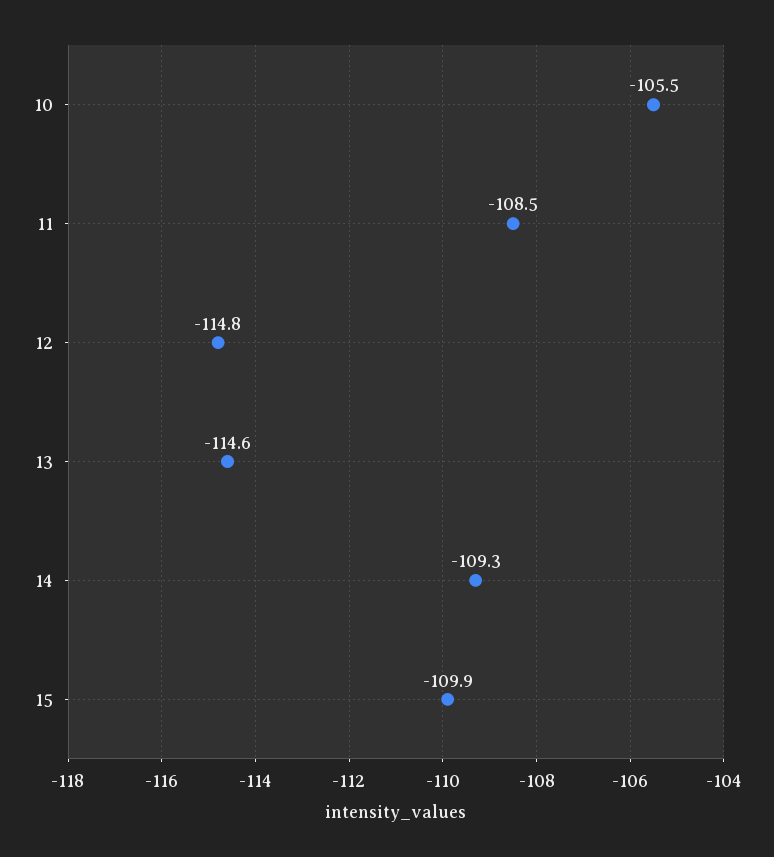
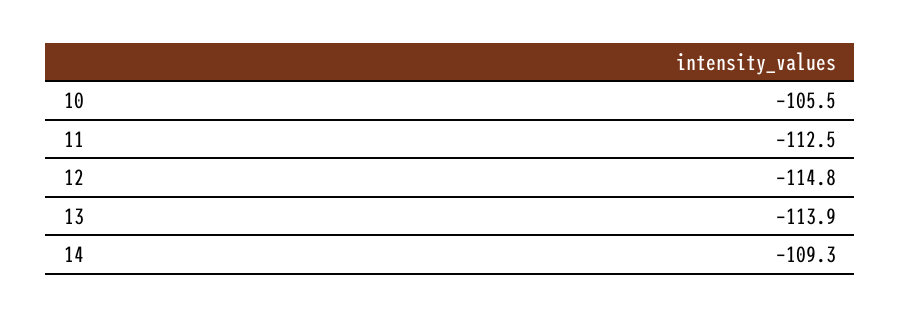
11: -108.5 -> -112.5
13: -114.6 -> -113.9
15: -109.9 -> none

